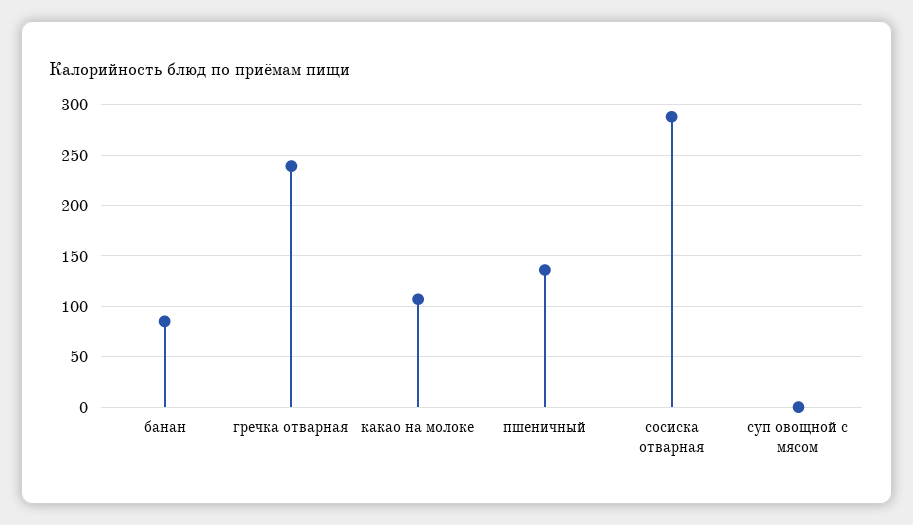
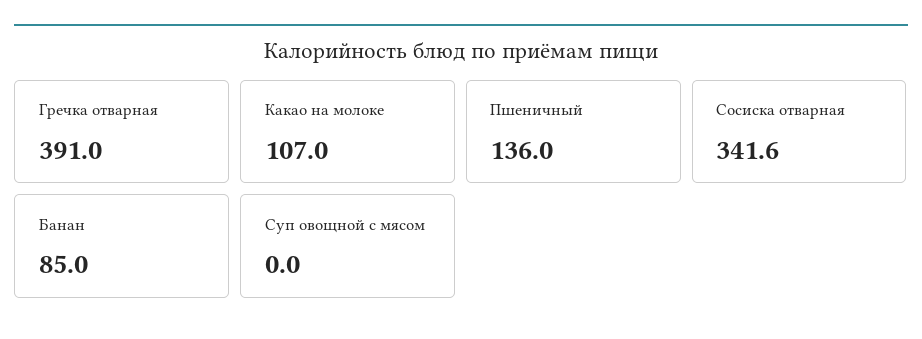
гречка отварная: 240 -> 391
сосиска отварная: 290 -> 341.6

